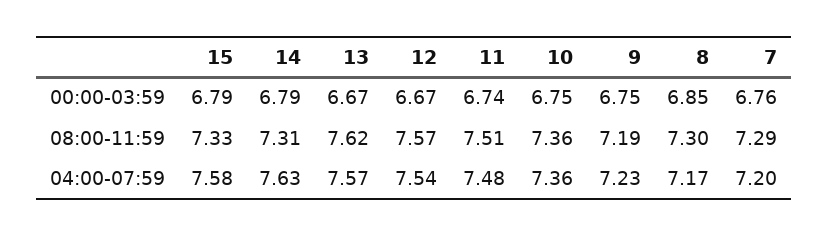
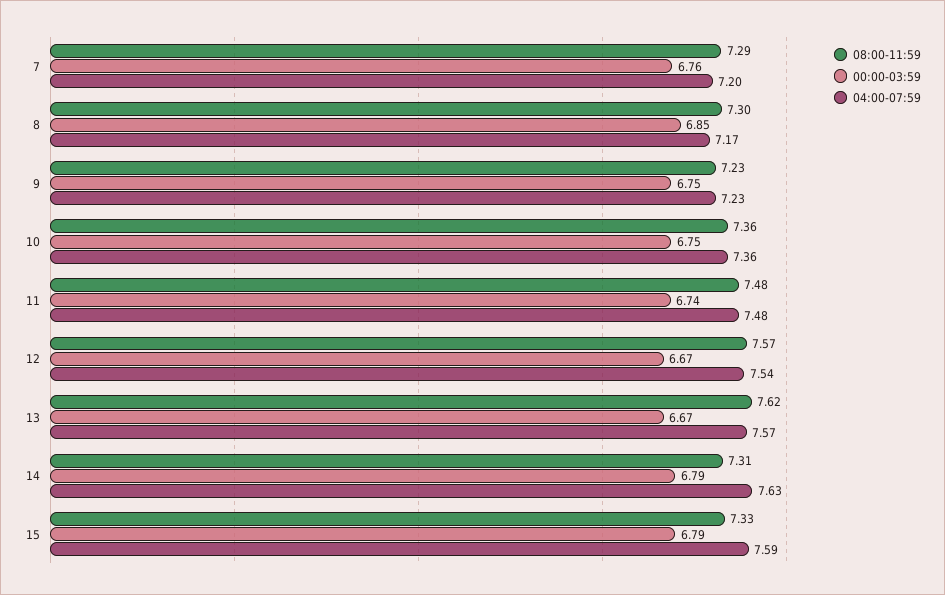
08:00-11:59, 11: 7.51 -> 7.48
08:00-11:59, 9: 7.19 -> 7.23
04:00-07:59, 15: 7.58 -> 7.59

